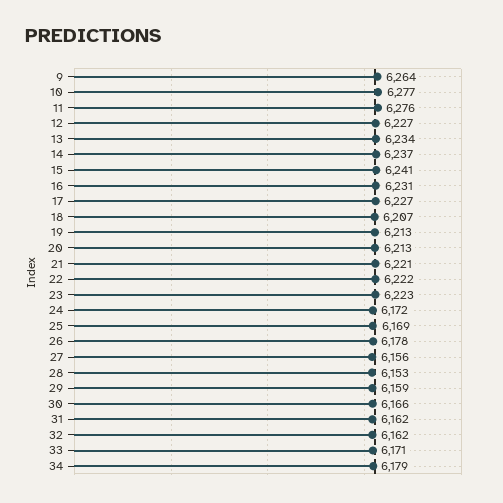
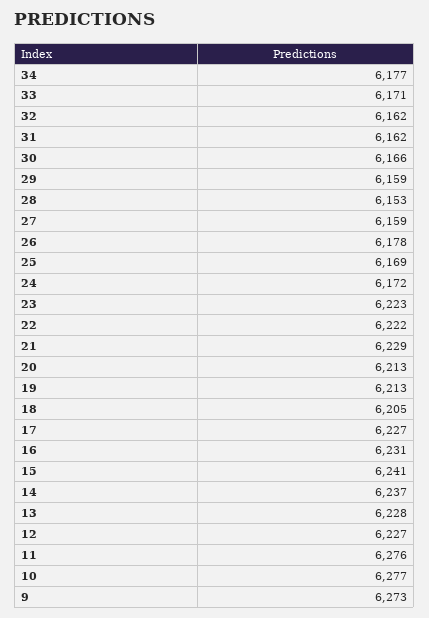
9: 6264 -> 6273
13: 6234 -> 6228
18: 6207 -> 6205
21: 6221 -> 6229
27: 6156 -> 6159
34: 6179 -> 6177

